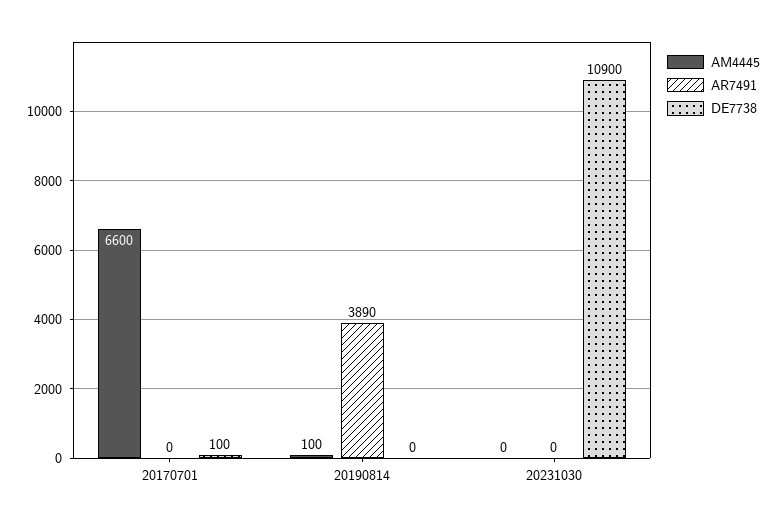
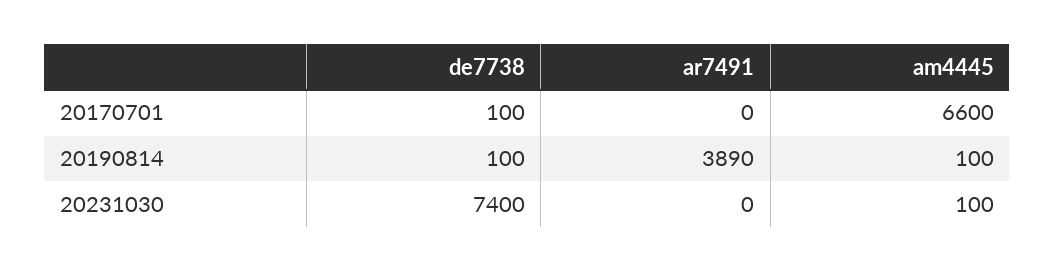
DE7738, 20190814: 0 -> 100
AM4445, 20231030: 0 -> 100
DE7738, 20231030: 10900 -> 7400

